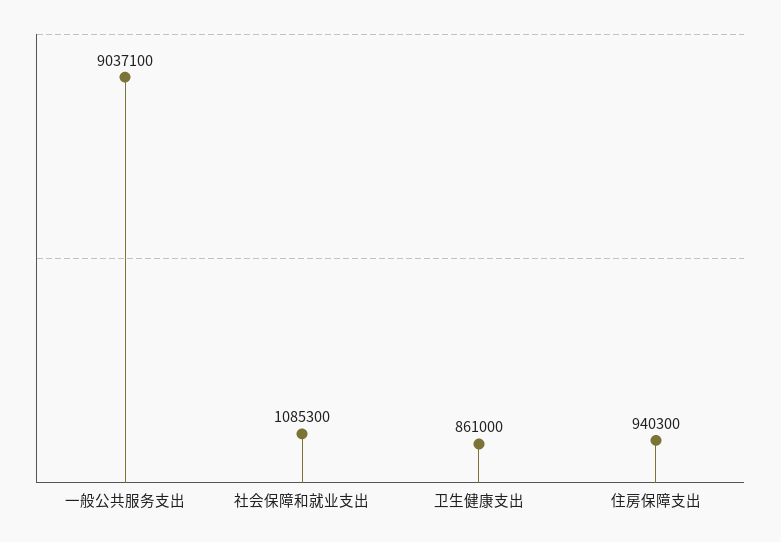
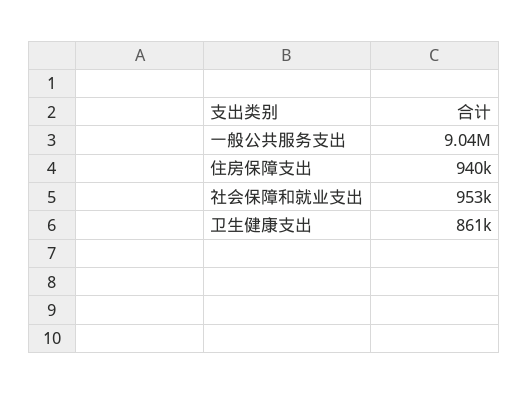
社会保障和就业支出: 1085300 -> 953000

